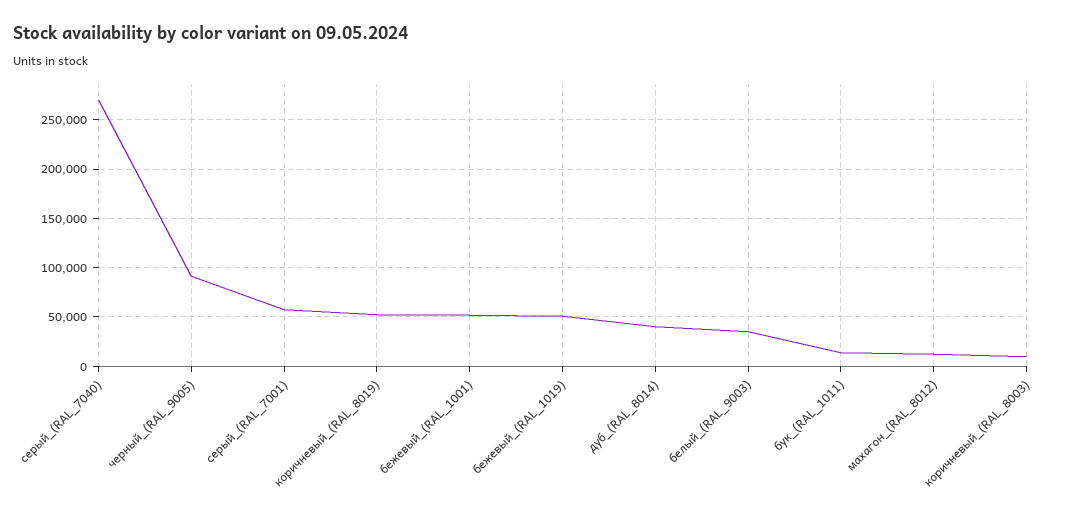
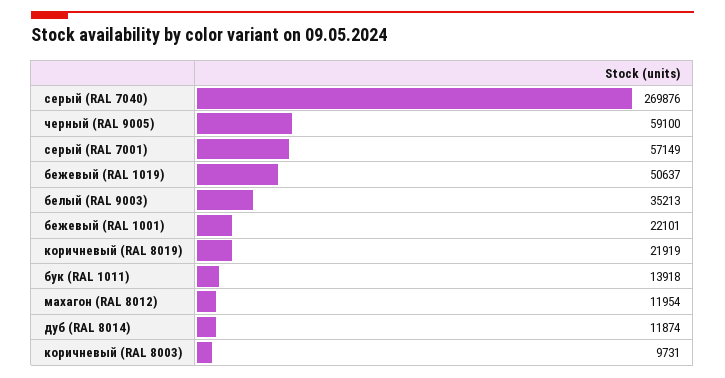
черный_(RAL_9005): 90000 -> 59100
коричневый_(RAL_8019): 50000 -> 21919
бежевый_(RAL_1001): 50000 -> 22101
дуб_(RAL_8014): 40000 -> 11874

